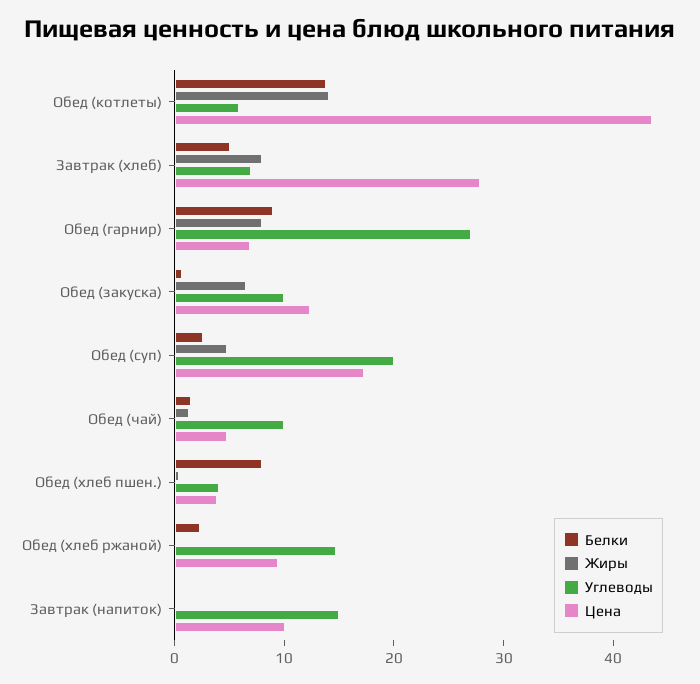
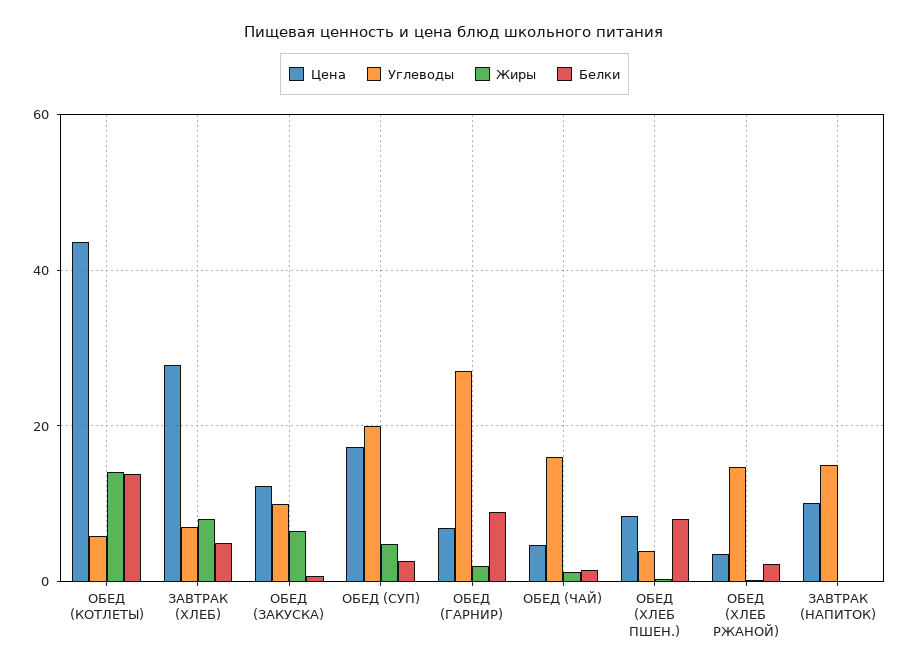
Жиры, Обед (гарнир): 8 -> 2
Углеводы, Обед (чай): 10 -> 16
Цена, Обед (хлеб пшен.): 4 -> 8
Цена, Обед (хлеб ржаной): 10 -> 4

